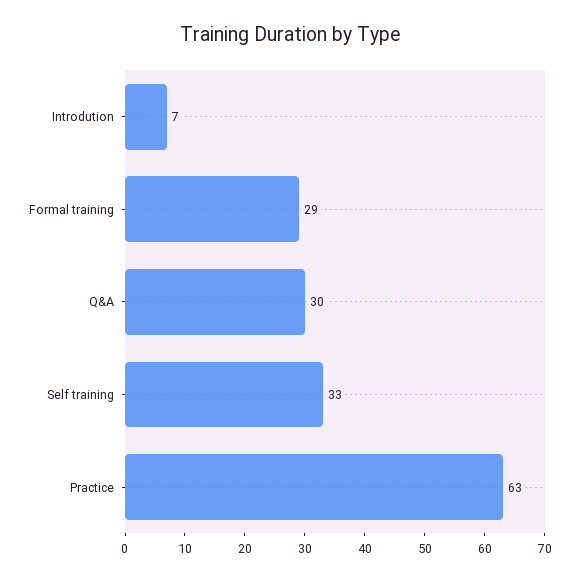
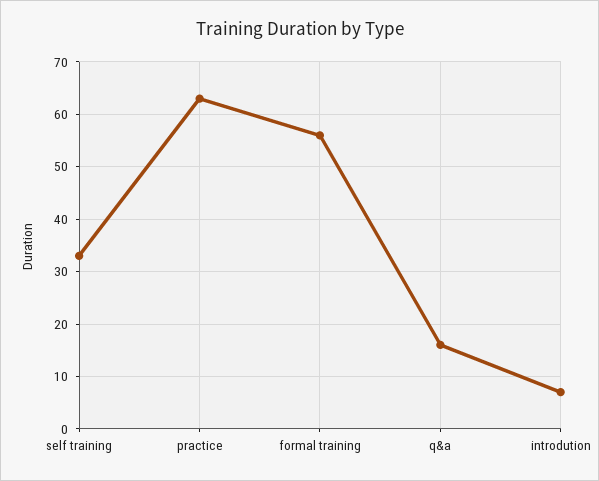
Formal training: 29 -> 55
Q&A: 30 -> 15

